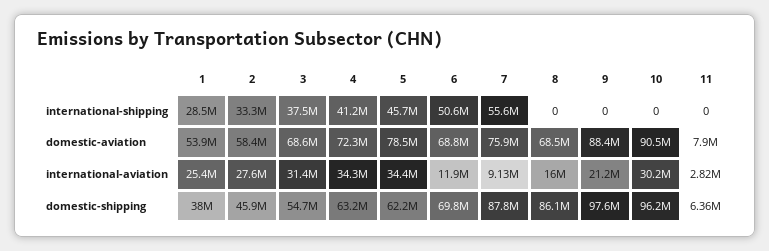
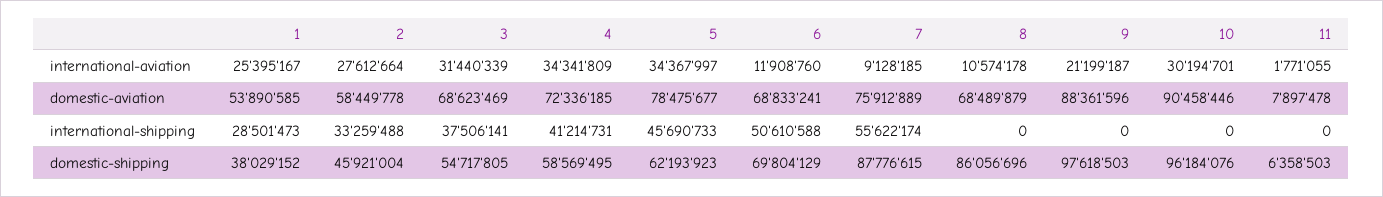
8, international-aviation: 16000000 -> 10574178
11, international-aviation: 2820000 -> 1771055
4, domestic-shipping: 63200000 -> 58569495

